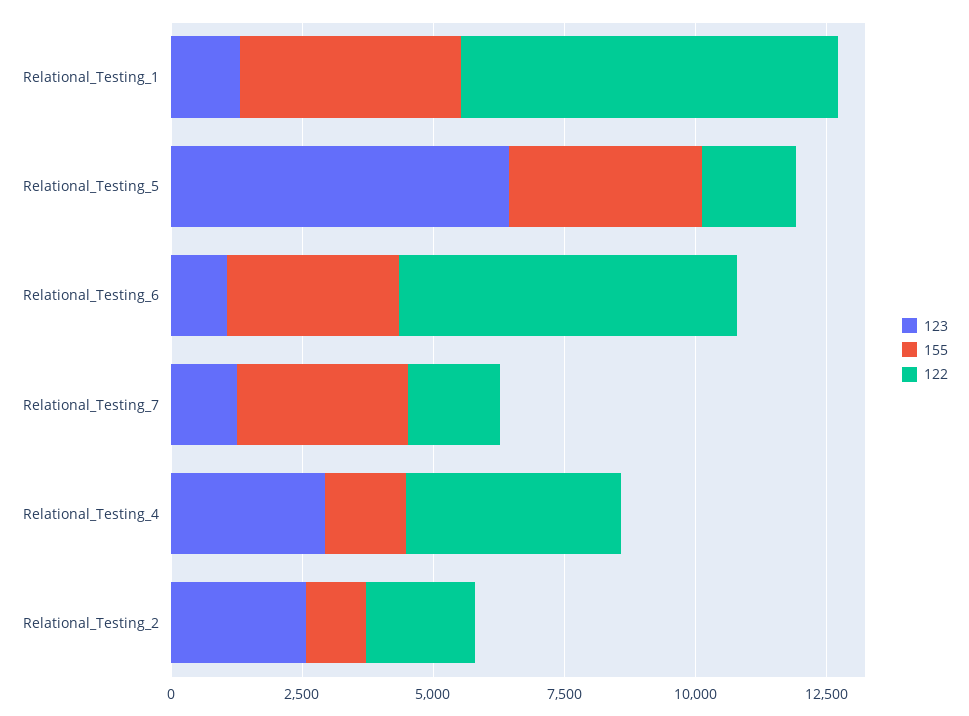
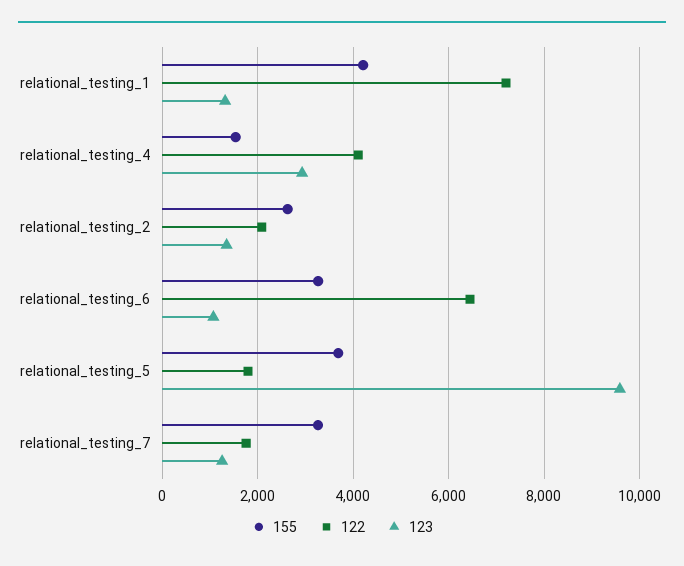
123, Relational_Testing_5: 6500 -> 9600
123, Relational_Testing_2: 2500 -> 1400
155, Relational_Testing_2: 1000 -> 2600

